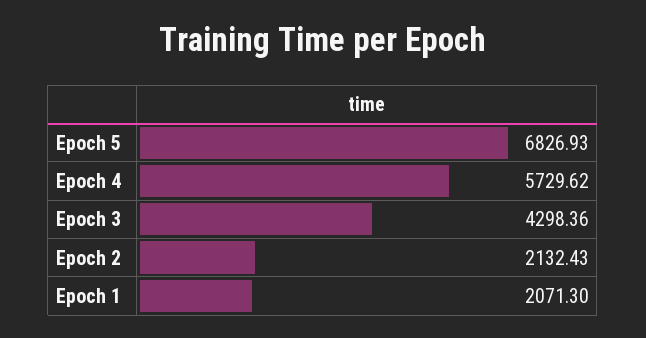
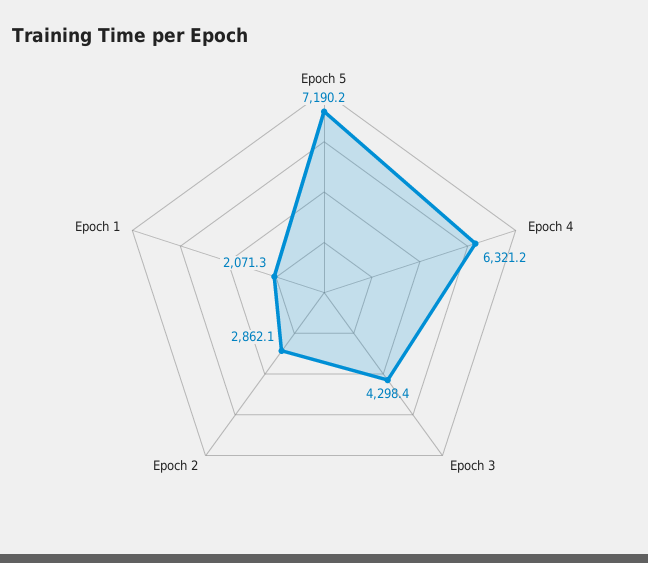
Epoch 5: 6826.93 -> 7190.2
Epoch 4: 5729.62 -> 6321.2
Epoch 2: 2132.43 -> 2862.1

